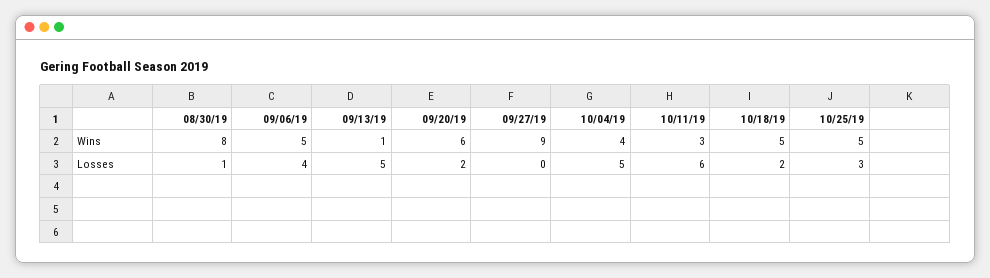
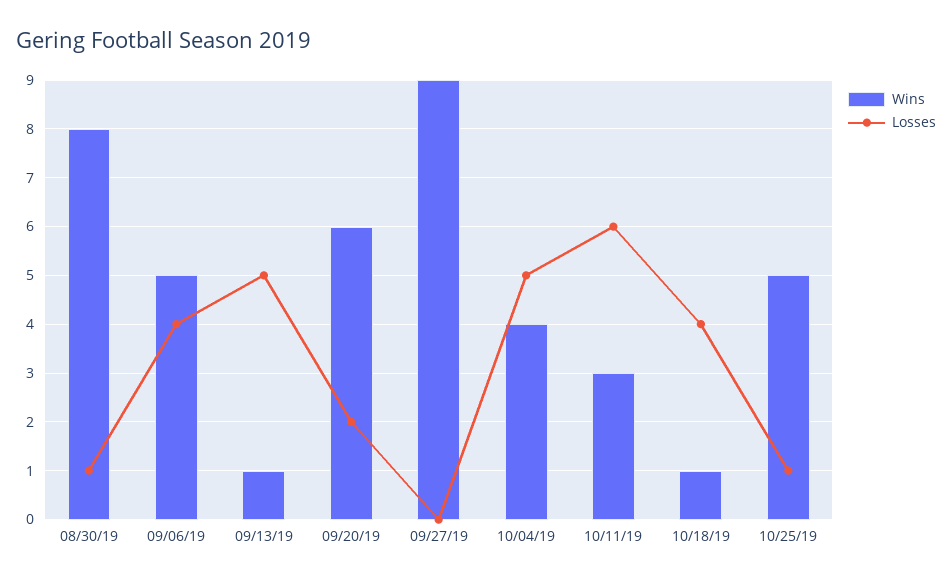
Wins, 10/18/19: 5 -> 1
Losses, 10/18/19: 2 -> 4
Losses, 10/25/19: 3 -> 1

